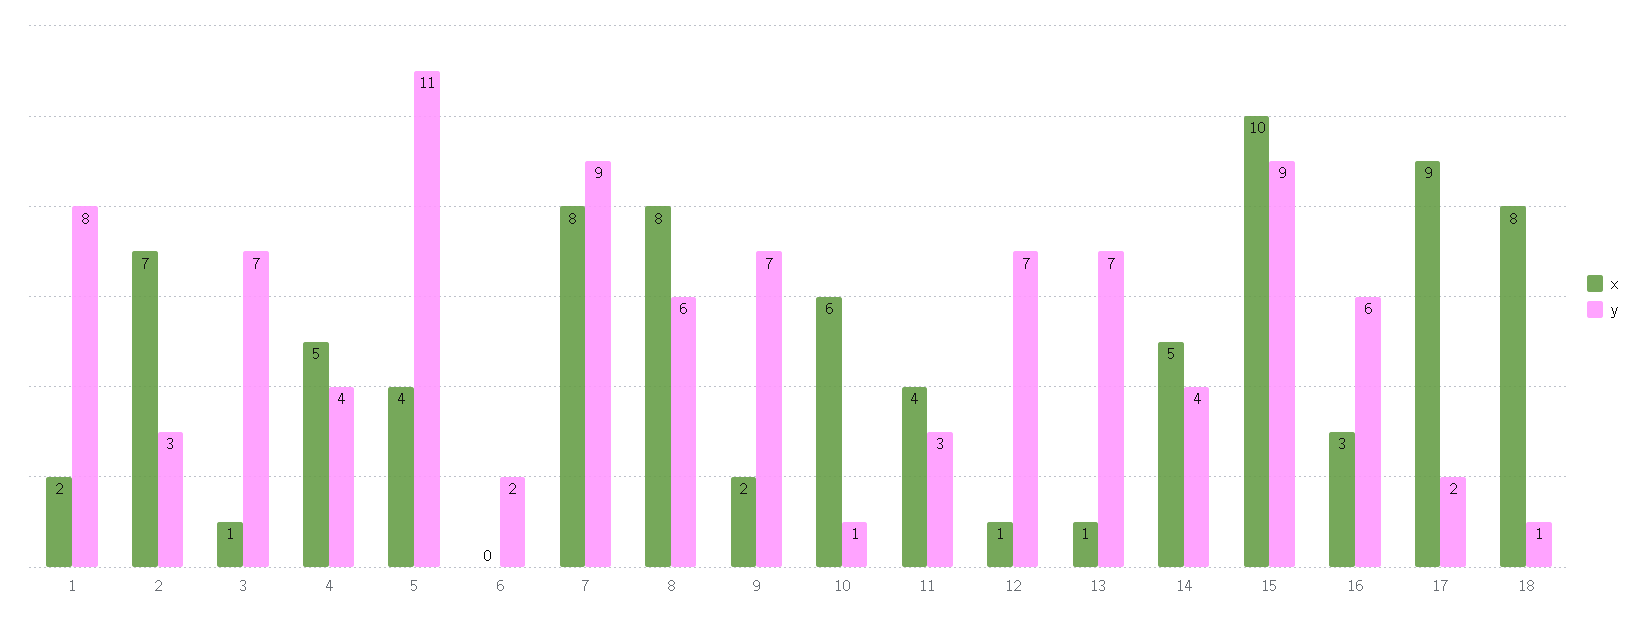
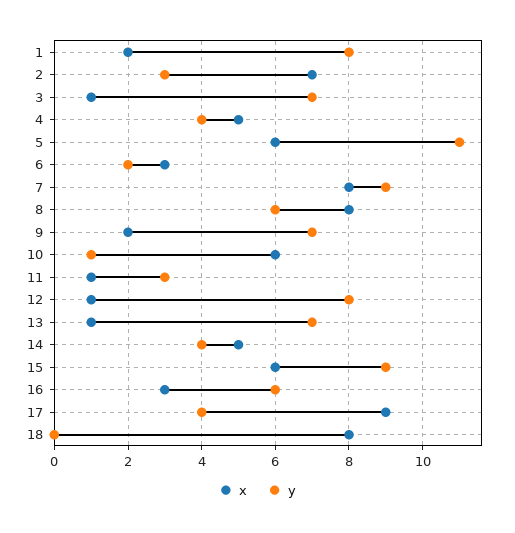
x, 5: 4 -> 6
x, 6: 0 -> 3
x, 11: 4 -> 1
y, 12: 7 -> 8
x, 15: 10 -> 6
y, 17: 2 -> 4
y, 18: 1 -> 0

